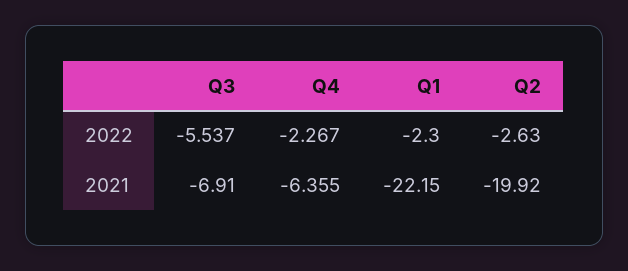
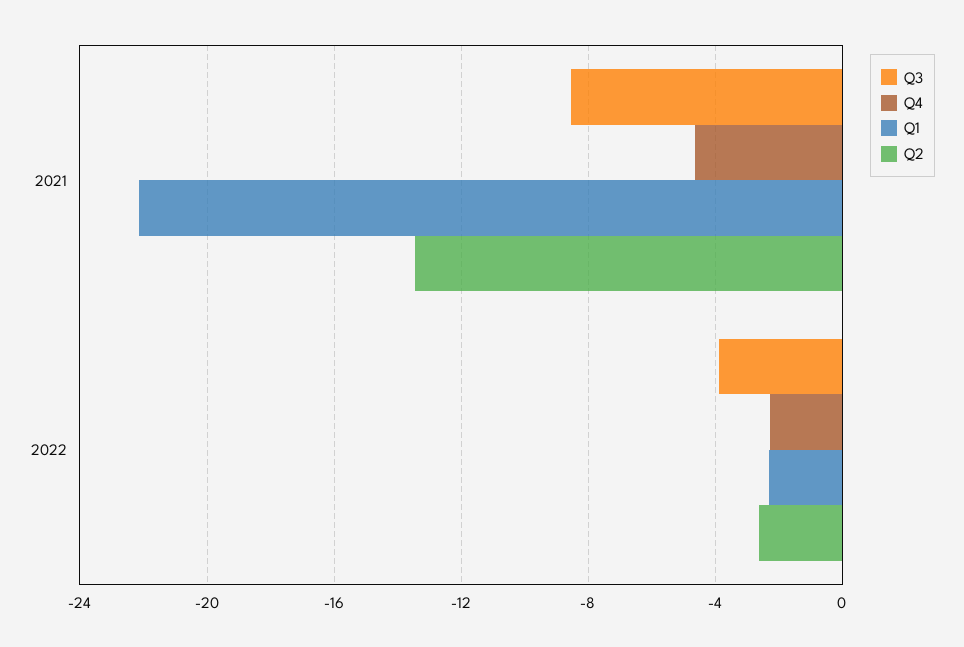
Q3, 2022: -5.537 -> -4
Q3, 2021: -6.91 -> -8.5
Q4, 2021: -6.355 -> -4.5
Q2, 2021: -19.92 -> -13.5

